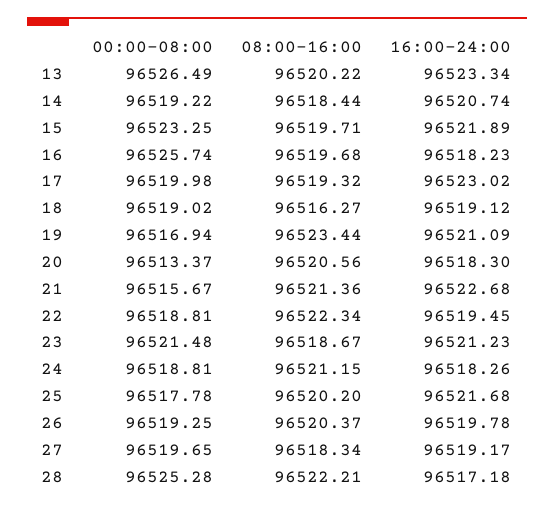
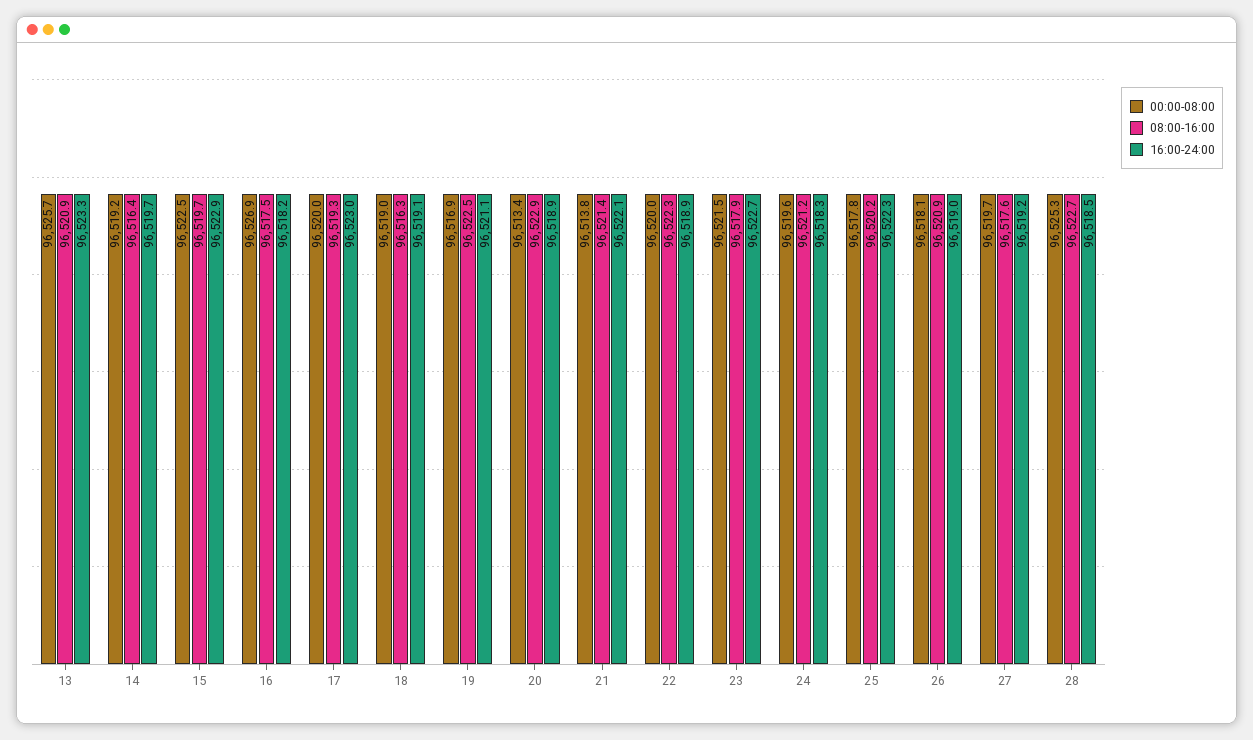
00:00-08:00, 13: 96526.49 -> 96525.7
08:00-16:00, 13: 96520.22 -> 96520.9
08:00-16:00, 14: 96518.44 -> 96516.4
16:00-24:00, 14: 96520.74 -> 96519.7
00:00-08:00, 15: 96523.25 -> 96522.5
16:00-24:00, 15: 96521.89 -> 96522.9
00:00-08:00, 16: 96525.74 -> 96526.9
08:00-16:00, 16: 96519.68 -> 96517.5
08:00-16:00, 19: 96523.44 -> 96522.5
08:00-16:00, 20: 96520.56 -> 96522.9
16:00-24:00, 20: 96518.3 -> 96518.9
00:00-08:00, 21: 96515.67 -> 96513.8
16:00-24:00, 21: 96522.68 -> 96522.1
00:00-08:00, 22: 96518.81 -> 96520
16:00-24:00, 22: 96519.45 -> 96518.9
08:00-16:00, 23: 96518.67 -> 96517.9
16:00-24:00, 23: 96521.23 -> 96522.7
00:00-08:00, 24: 96518.81 -> 96519.6
16:00-24:00, 25: 96521.68 -> 96522.3
00:00-08:00, 26: 96519.25 -> 96518.1
08:00-16:00, 26: 96520.37 -> 96520.9
16:00-24:00, 26: 96519.78 -> 96519
08:00-16:00, 27: 96518.34 -> 96517.6
08:00-16:00, 28: 96522.21 -> 96522.7
16:00-24:00, 28: 96517.18 -> 96518.5

